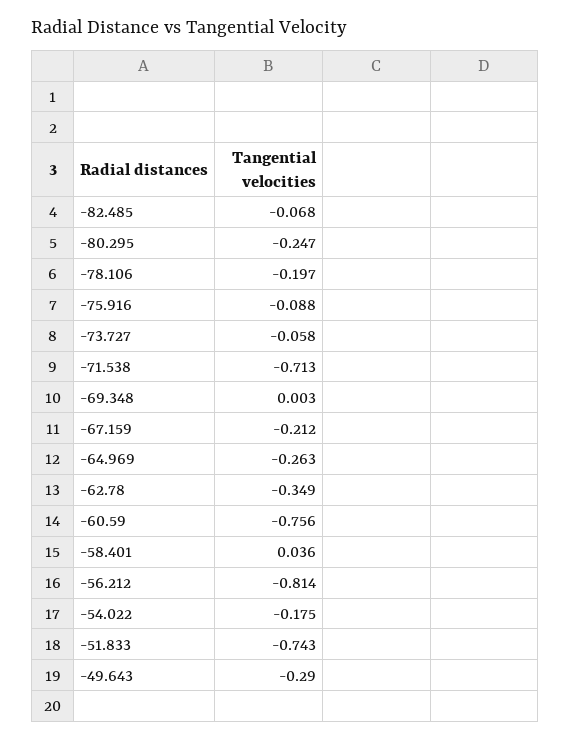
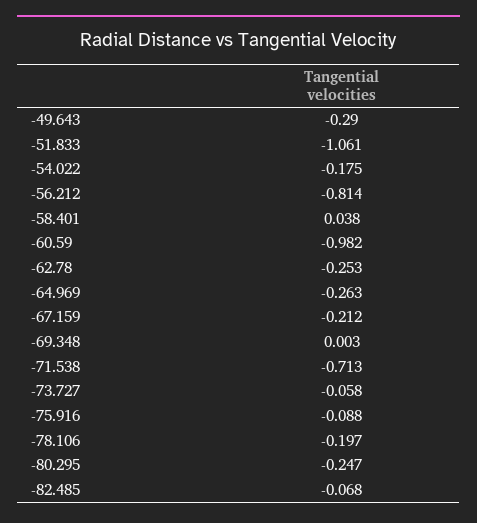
-62.78: -0.349 -> -0.253
-60.59: -0.756 -> -0.982
-58.401: 0.036 -> 0.038
-51.833: -0.743 -> -1.061

